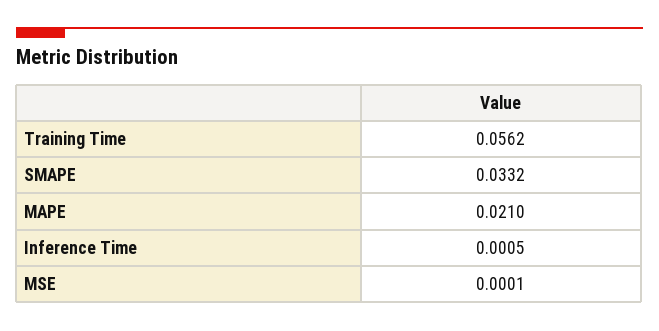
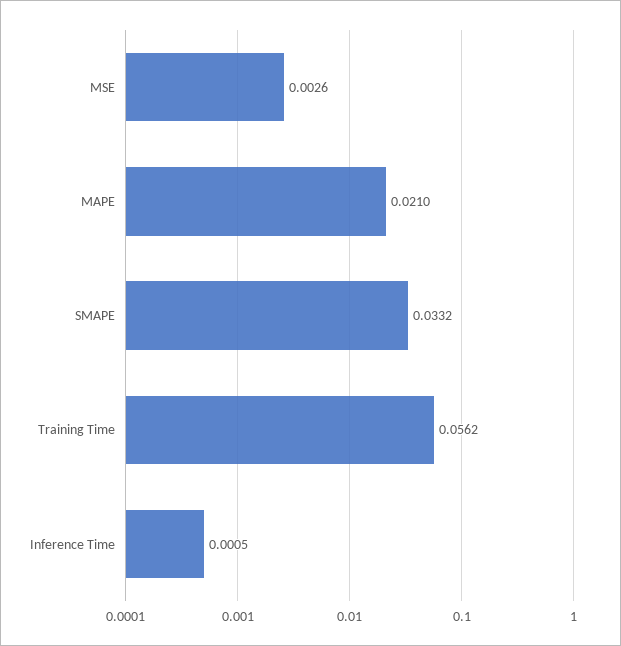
MSE: 0.0001 -> 0.0026

